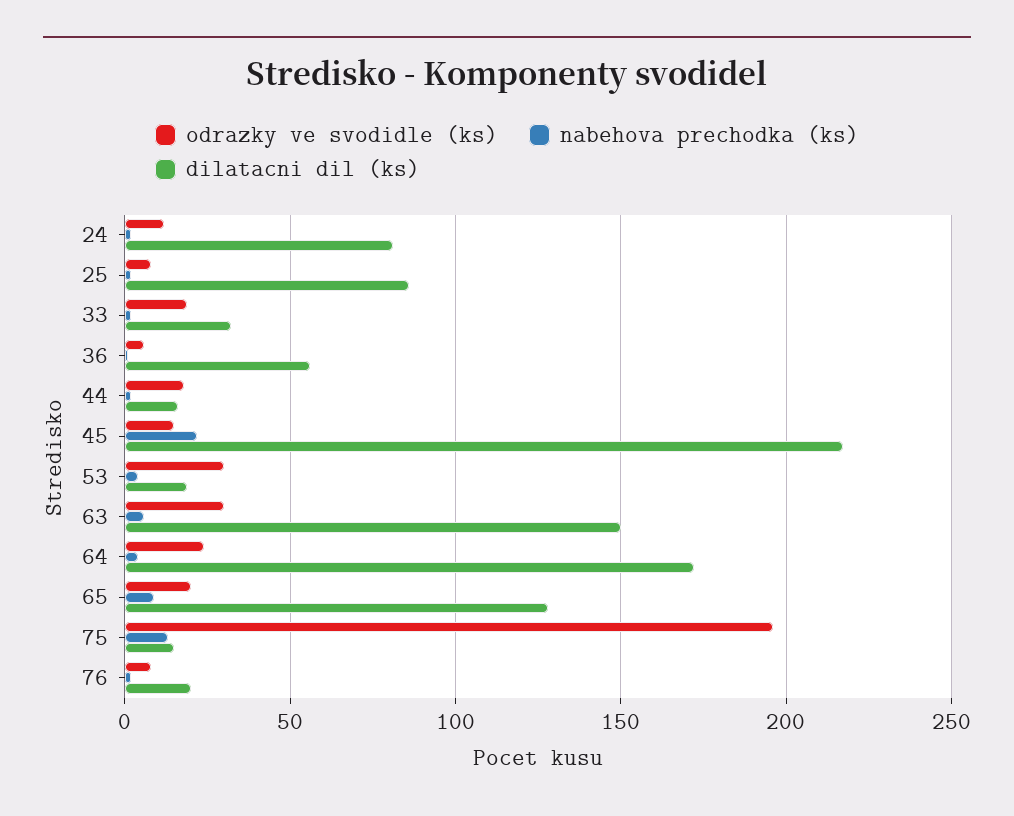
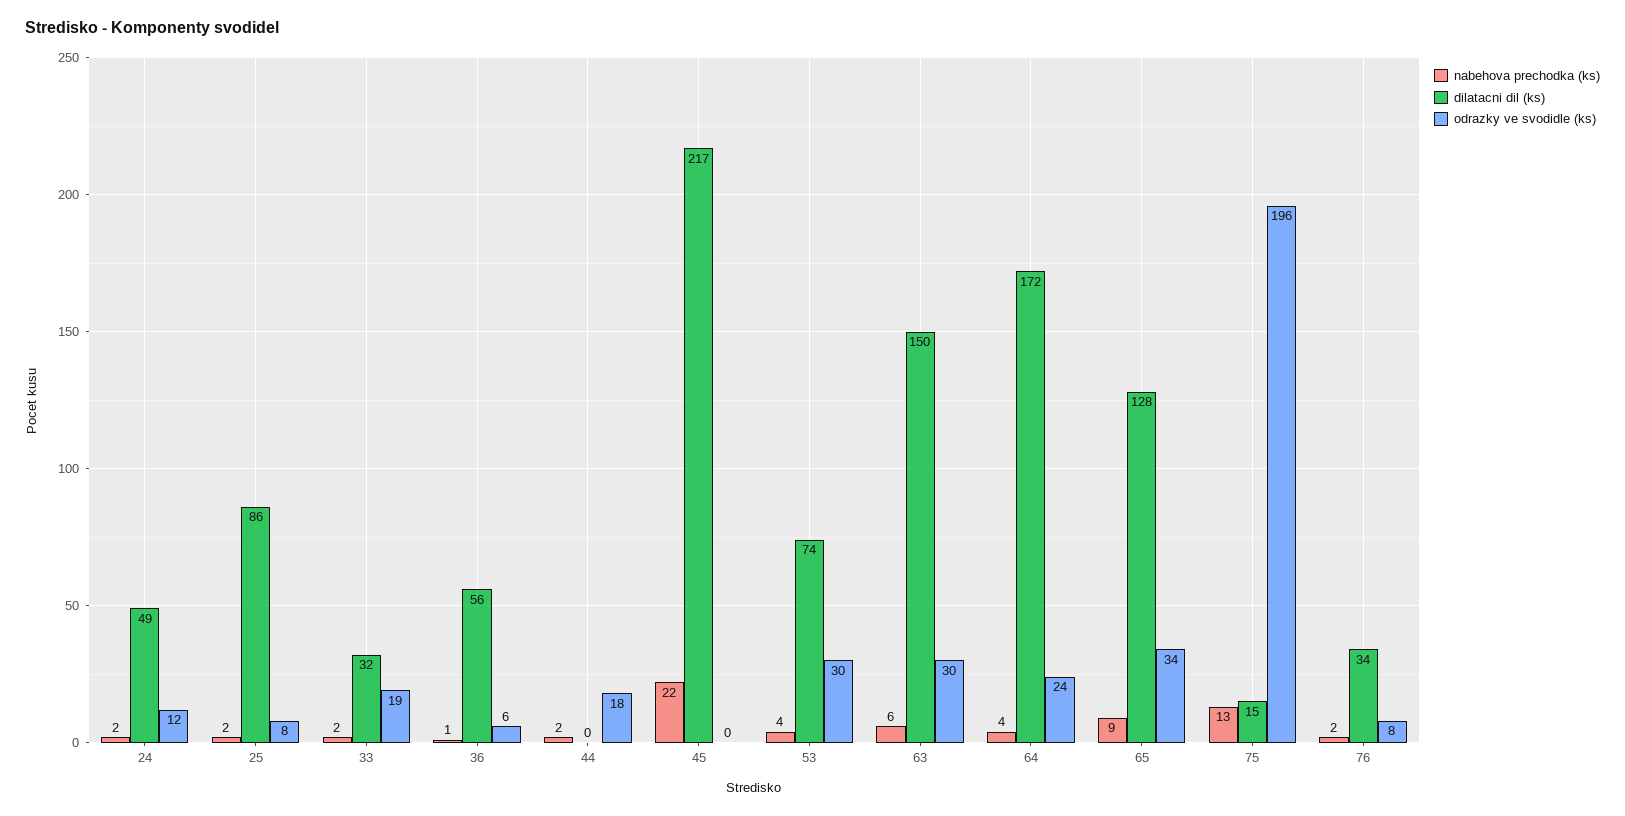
dilatacni dil (ks), 24: 80 -> 49
dilatacni dil (ks), 44: 15 -> 0
odrazky ve svodidle (ks), 45: 15 -> 0
dilatacni dil (ks), 53: 20 -> 74
odrazky ve svodidle (ks), 65: 20 -> 34
dilatacni dil (ks), 76: 20 -> 34

